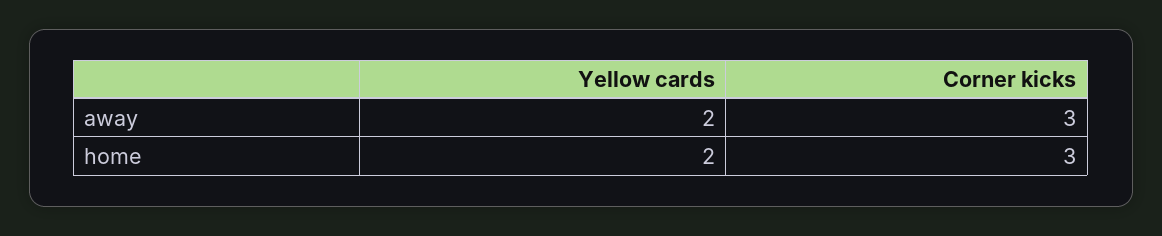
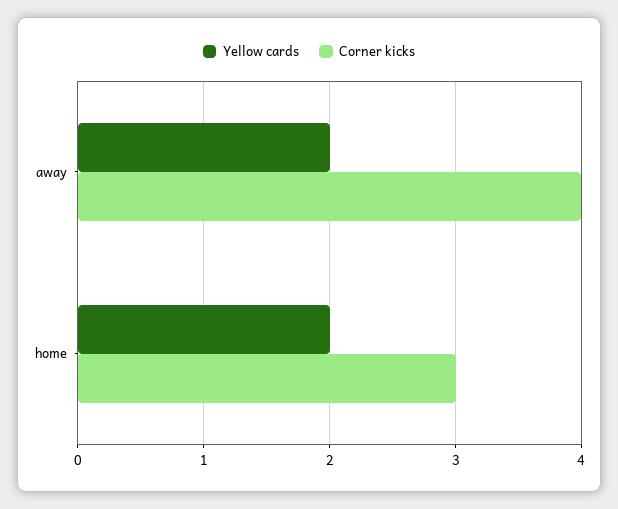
Corner kicks, away: 3 -> 4

